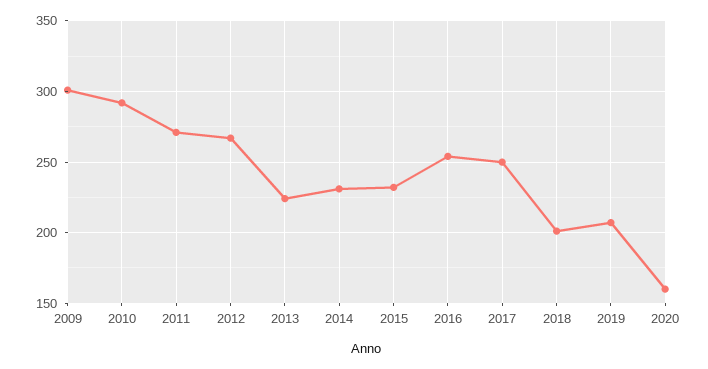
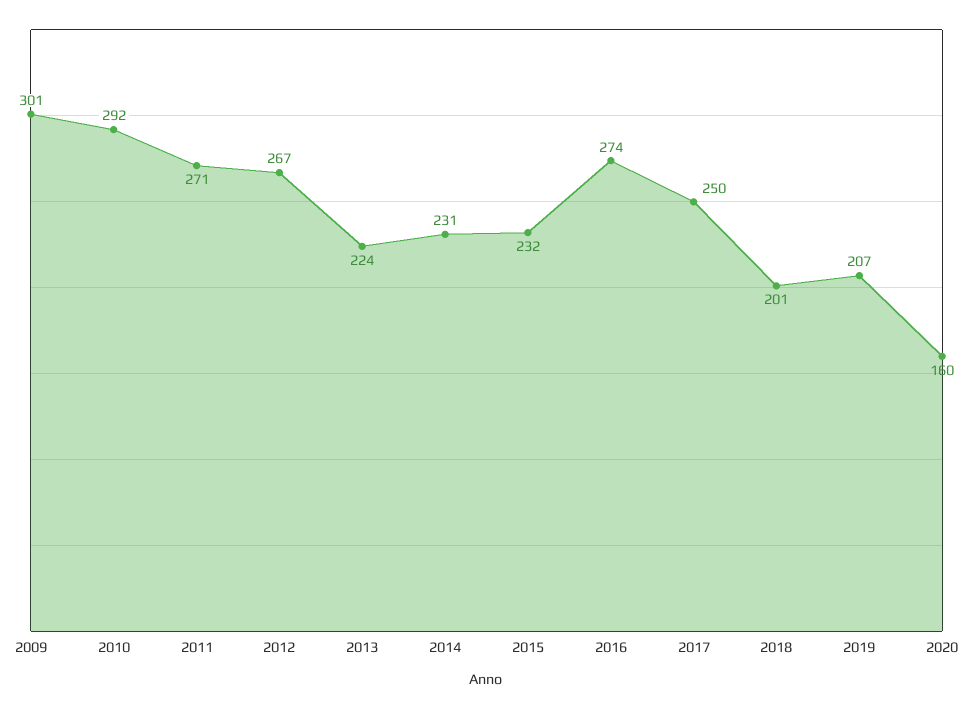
2016: 255 -> 274

